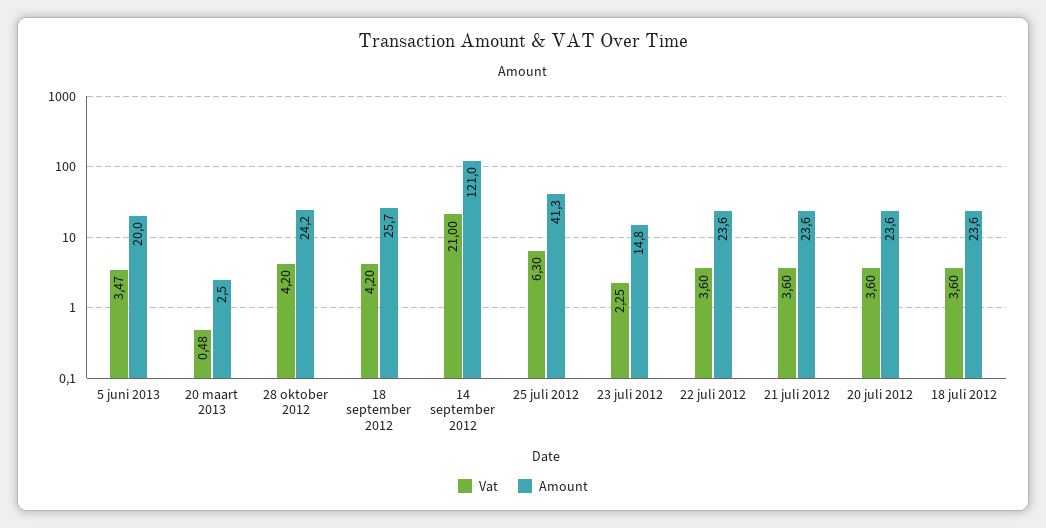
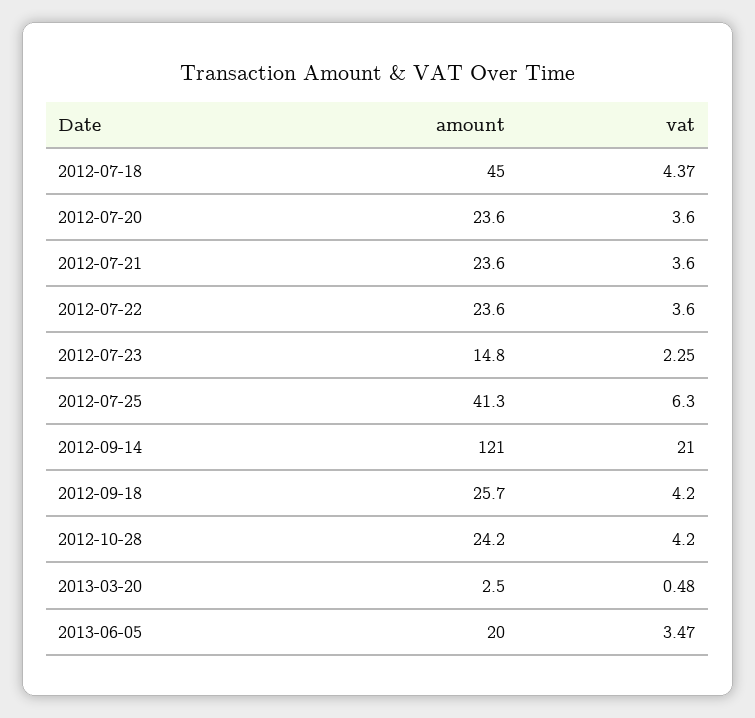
Vat, 18 juli 2012: 3.6 -> 4.37
Amount, 18 juli 2012: 23.6 -> 45

